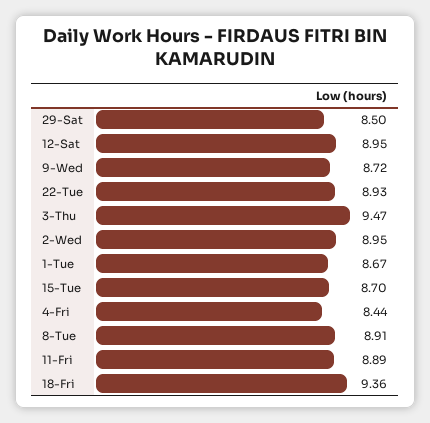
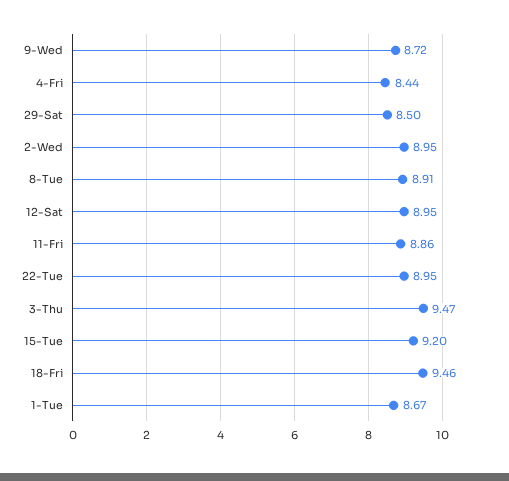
22-Tue: 8.93 -> 8.95
15-Tue: 8.7 -> 9.2
11-Fri: 8.89 -> 8.86
18-Fri: 9.36 -> 9.46

